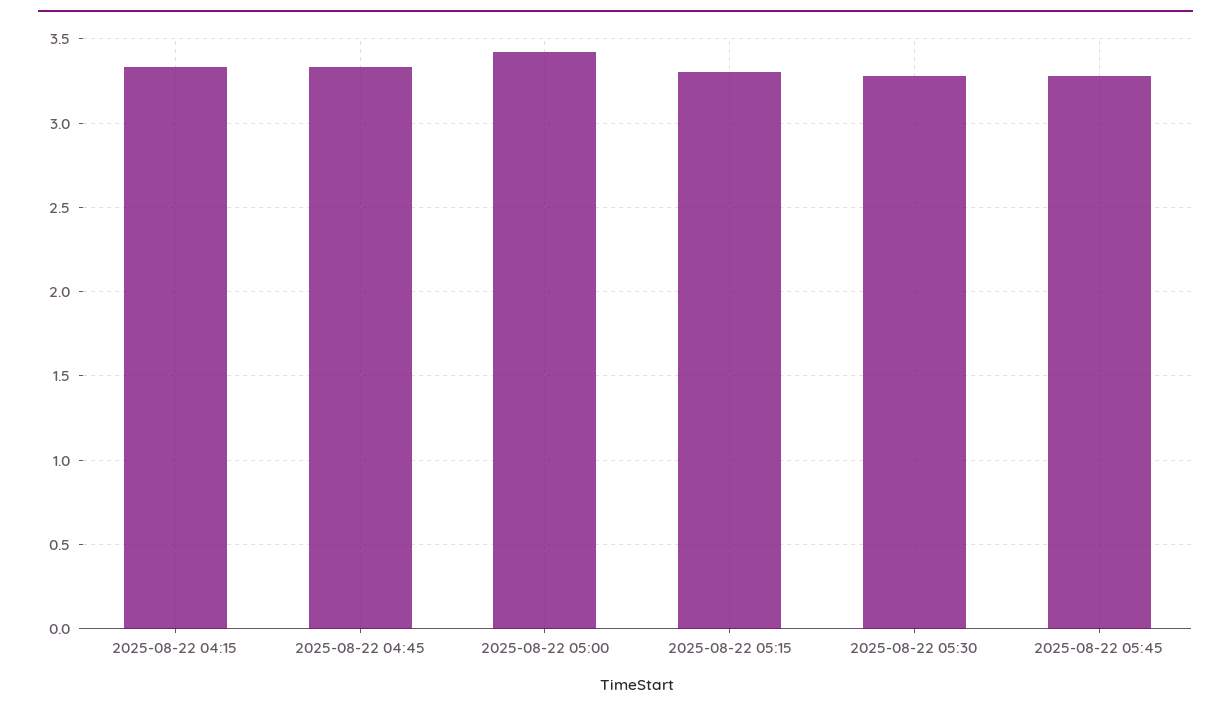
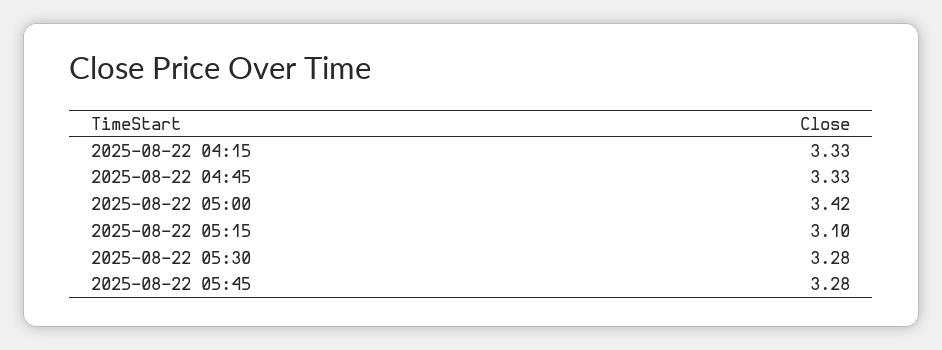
2025-08-22 05:15: 3.3 -> 3.1

